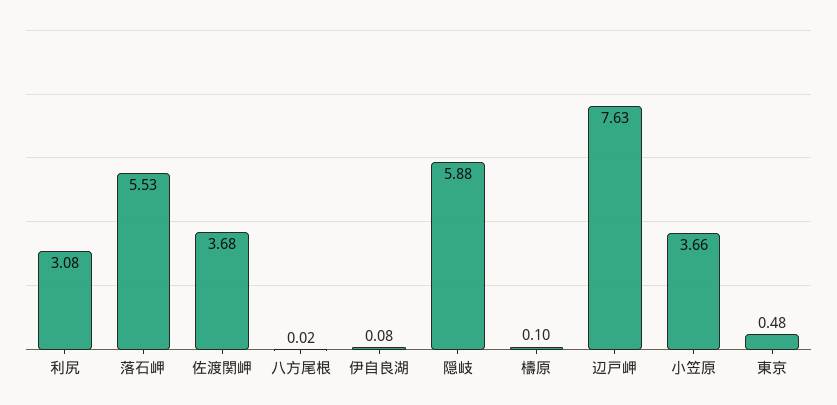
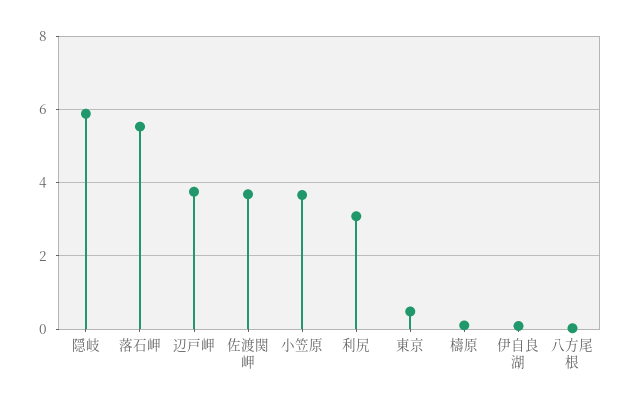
辺戸岬: 7.63 -> 3.8

